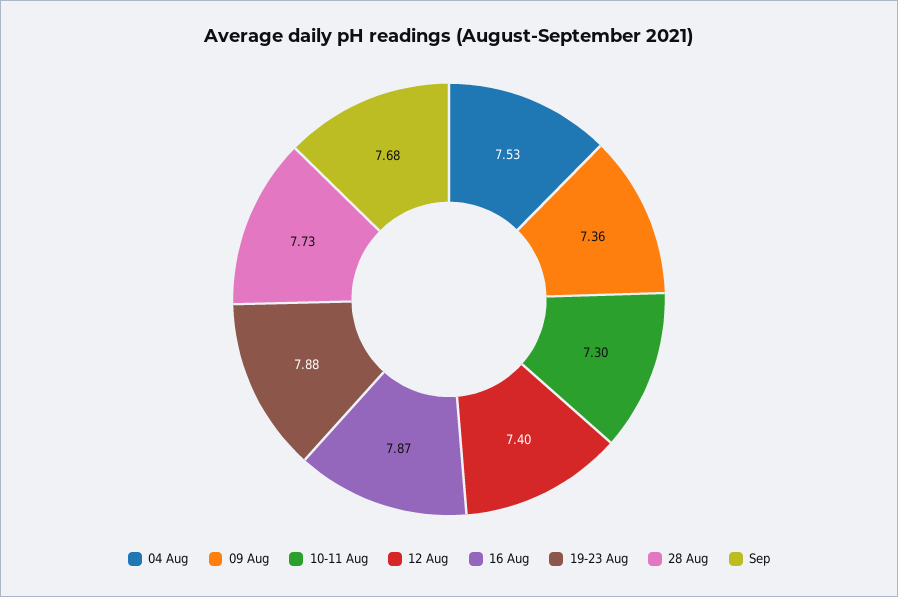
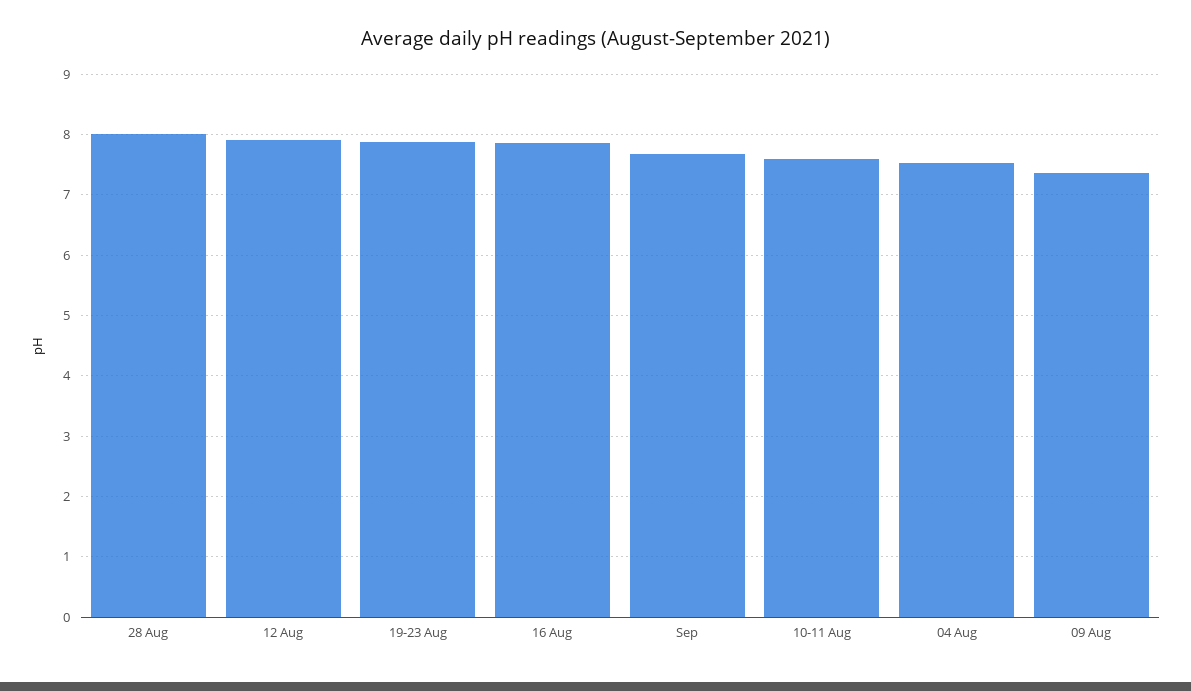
10-11 Aug: 7.3 -> 7.6
12 Aug: 7.4 -> 7.9
28 Aug: 7.73 -> 8

